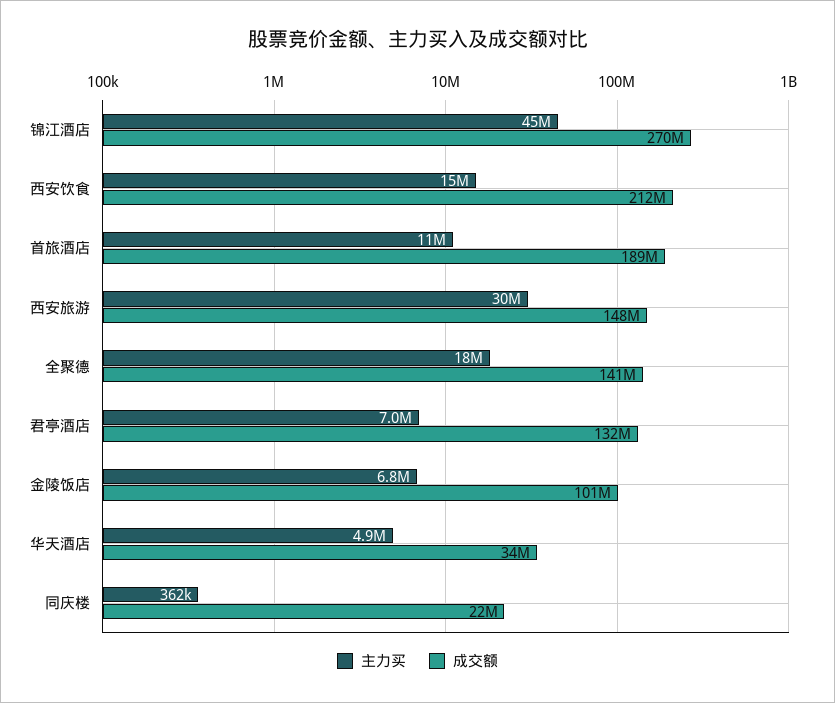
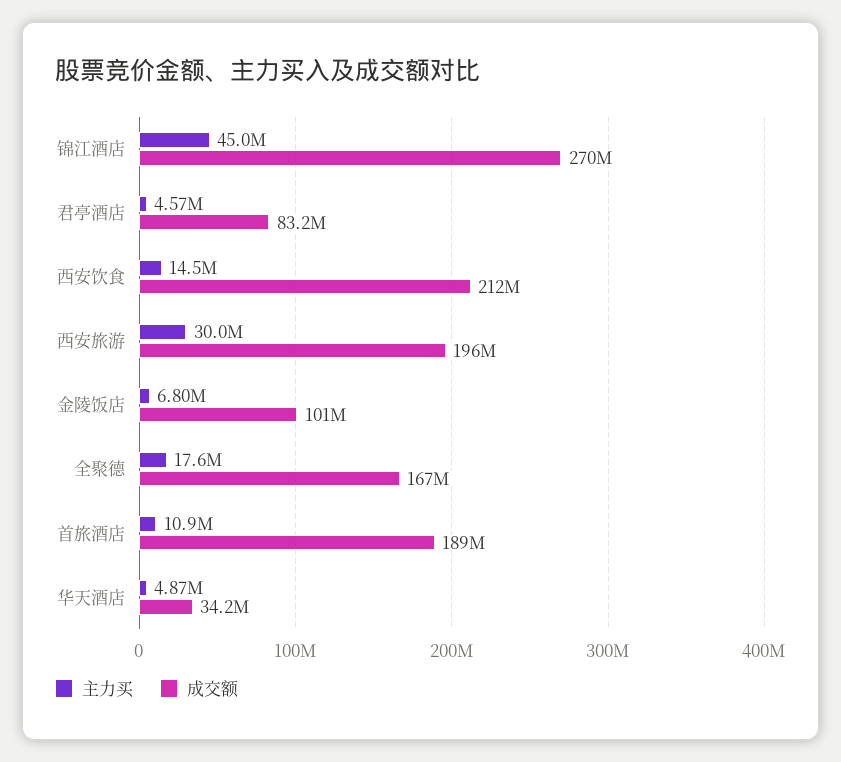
成交额, 西安旅游: 148000000 -> 196000000
成交额, 全聚德: 141000000 -> 167000000
主力买, 君亭酒店: 7000000 -> 4570000
成交额, 君亭酒店: 132000000 -> 83200000
主力买, 同庆楼: 362000 -> none
成交额, 同庆楼: 22000000 -> none

